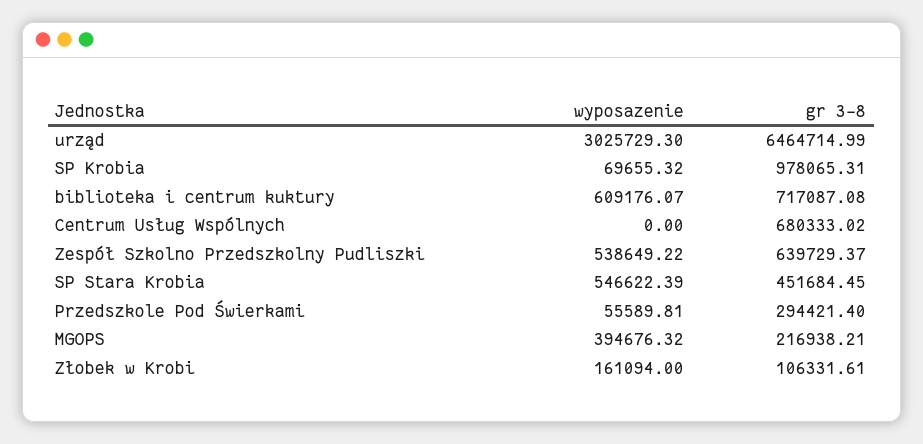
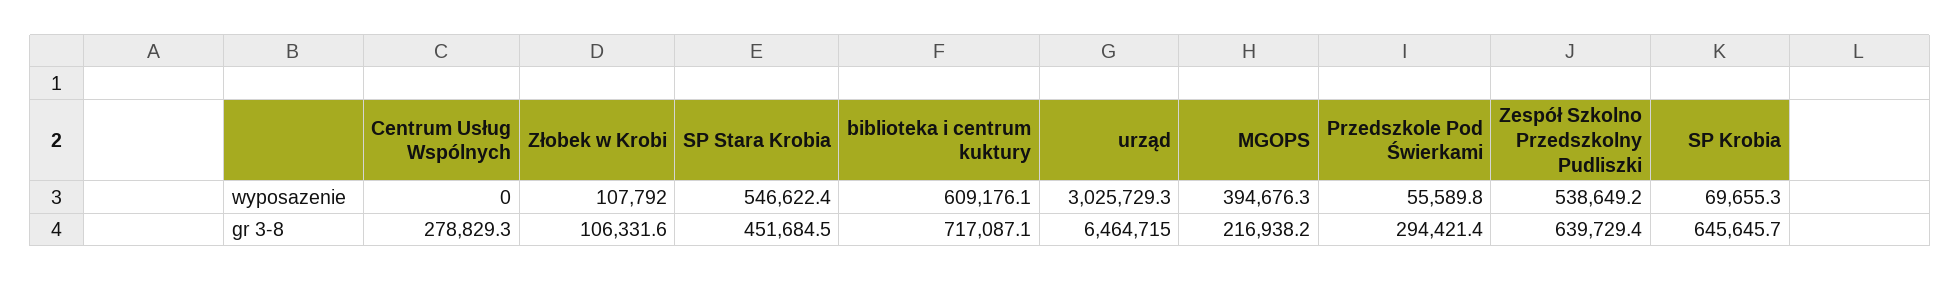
gr 3-8, SP Krobia: 978065.31 -> 645645.7
gr 3-8, Centrum Usług Wspólnych: 680333.02 -> 278829.3
wyposazenie, Złobek w Krobi: 161094 -> 107792

